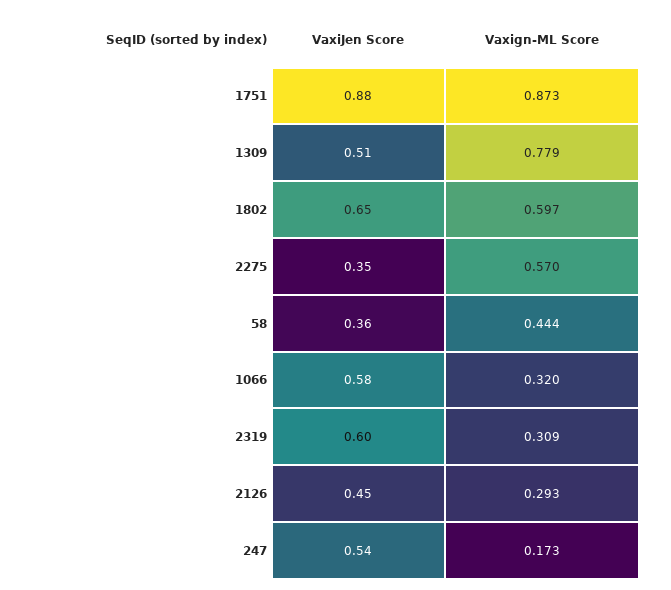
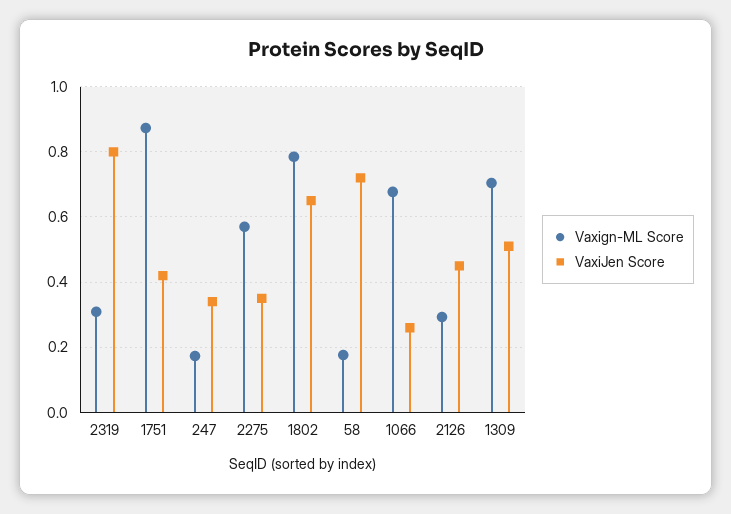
VaxiJen Score, 1751: 0.88 -> 0.42
Vaxign-ML Score, 1309: 0.779 -> 0.7
Vaxign-ML Score, 1802: 0.597 -> 0.78
VaxiJen Score, 58: 0.36 -> 0.72
Vaxign-ML Score, 58: 0.444 -> 0.18
VaxiJen Score, 1066: 0.58 -> 0.26
Vaxign-ML Score, 1066: 0.32 -> 0.68
VaxiJen Score, 2319: 0.6 -> 0.8
VaxiJen Score, 247: 0.54 -> 0.34

